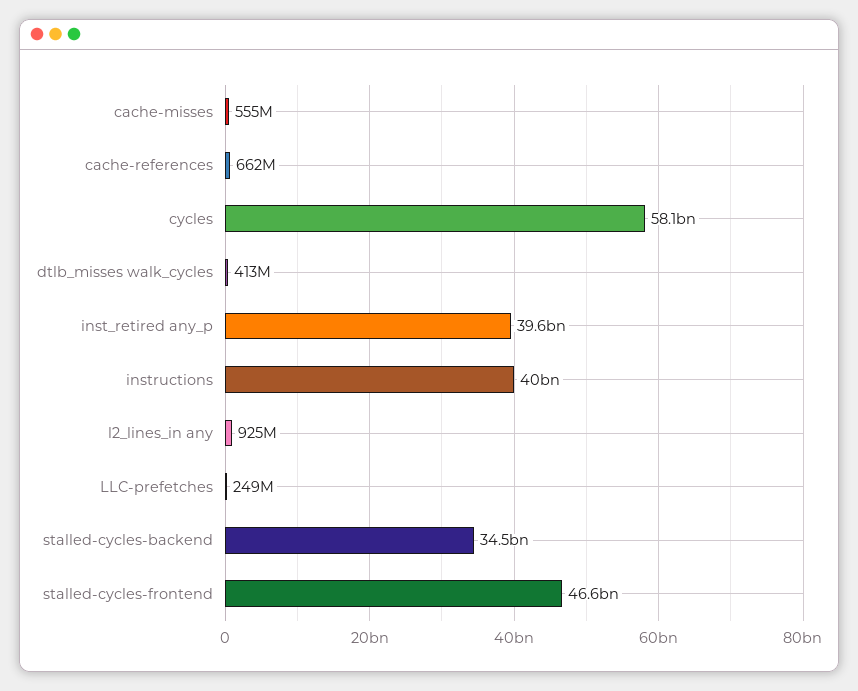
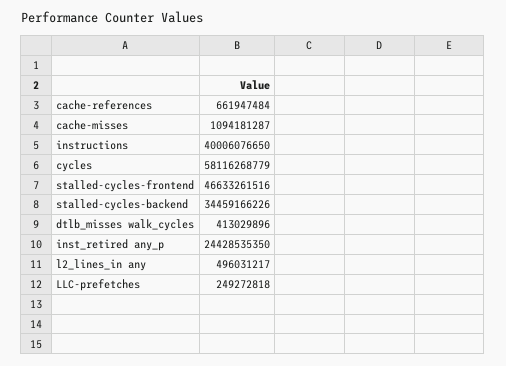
cache-misses: 555000000 -> 1094181287
inst_retired any_p: 39600000000 -> 24428535350
l2_lines_in any: 925000000 -> 496031217

